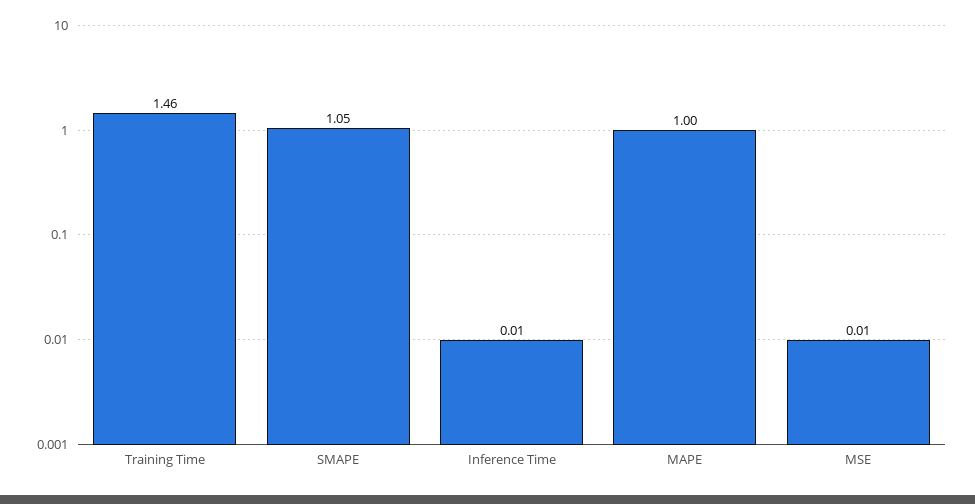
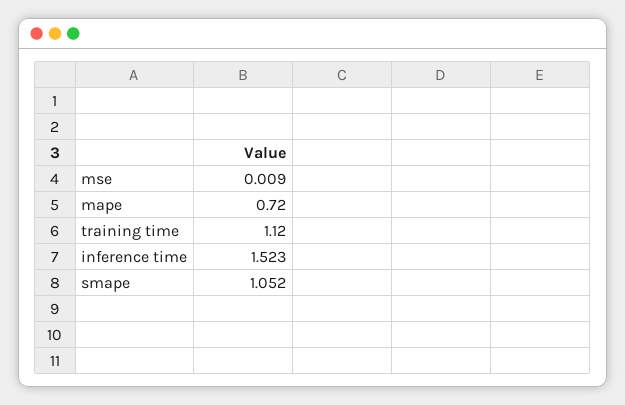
Training Time: 1.46 -> 1.12
Inference Time: 0.01 -> 1.523
MAPE: 1 -> 0.72

